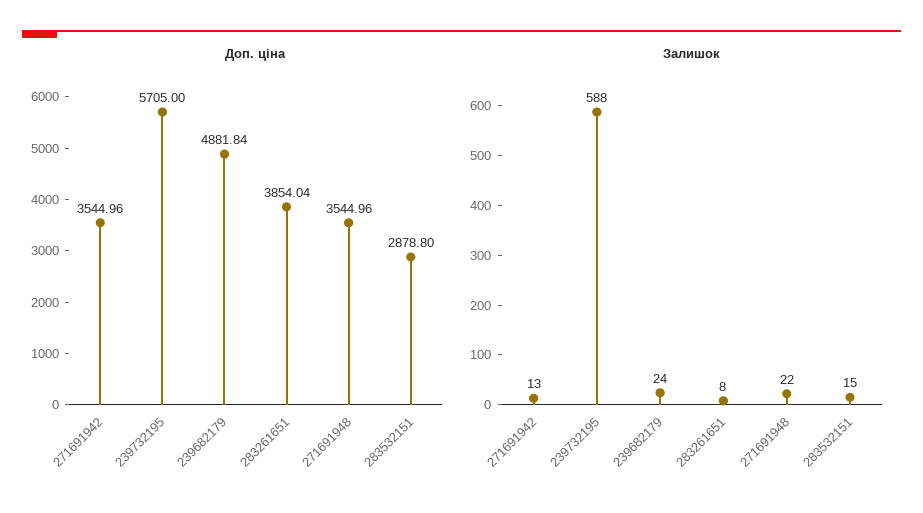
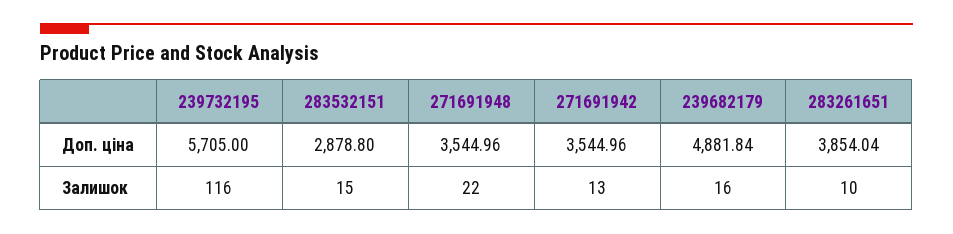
Залишок, 239732195: 588 -> 116
Залишок, 239682179: 24 -> 16
Залишок, 283261651: 8 -> 10

